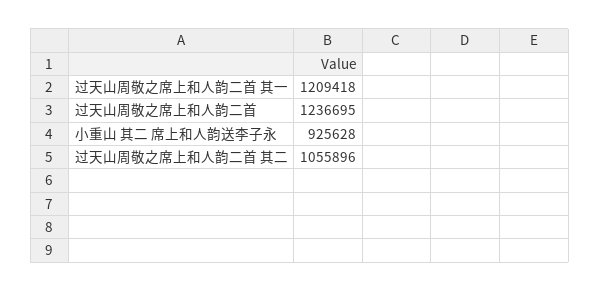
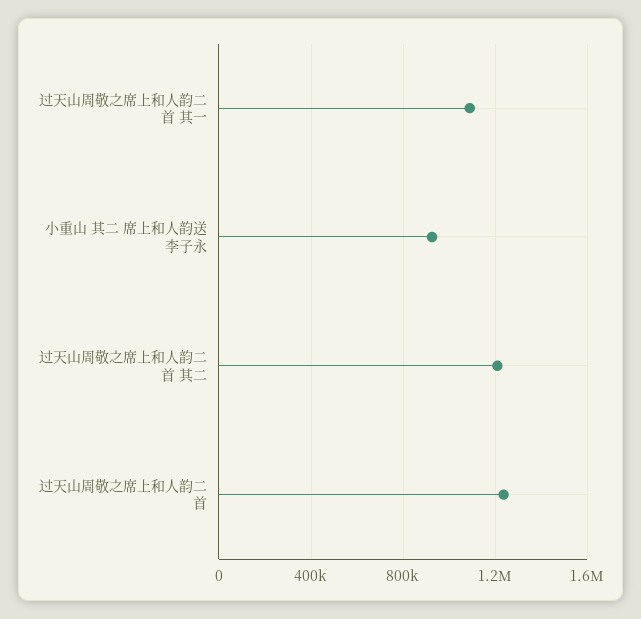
过天山周敬之席上和人韵二首 其一: 1209418 -> 1100000
过天山周敬之席上和人韵二首 其二: 1055896 -> 1200000

